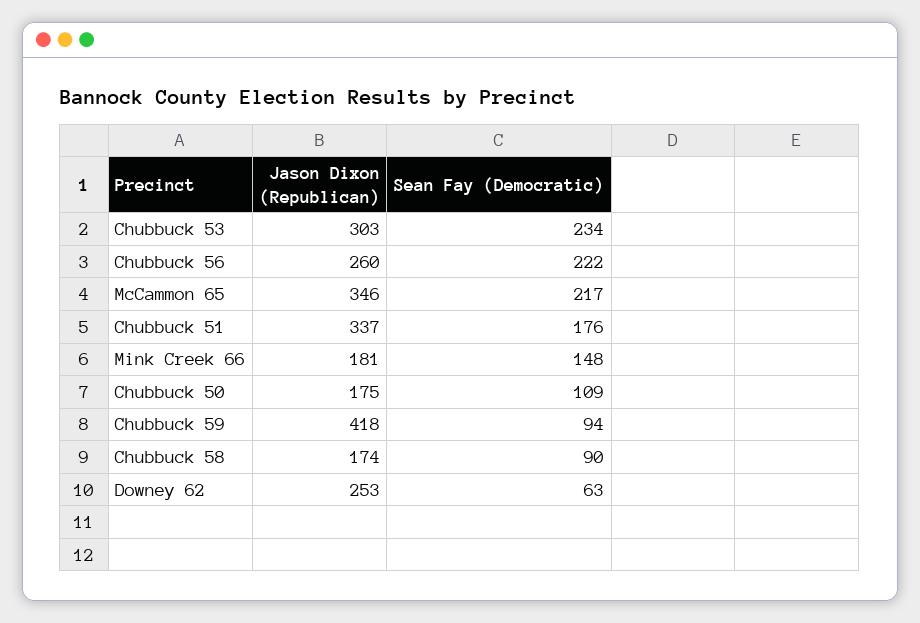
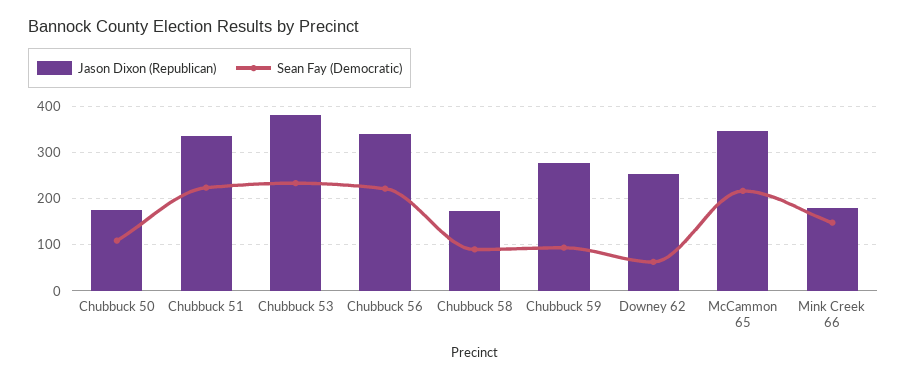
Jason Dixon (Republican), Chubbuck 53: 303 -> 380
Jason Dixon (Republican), Chubbuck 56: 260 -> 340
Sean Fay (Democratic), Chubbuck 51: 176 -> 220
Jason Dixon (Republican), Chubbuck 59: 418 -> 280

